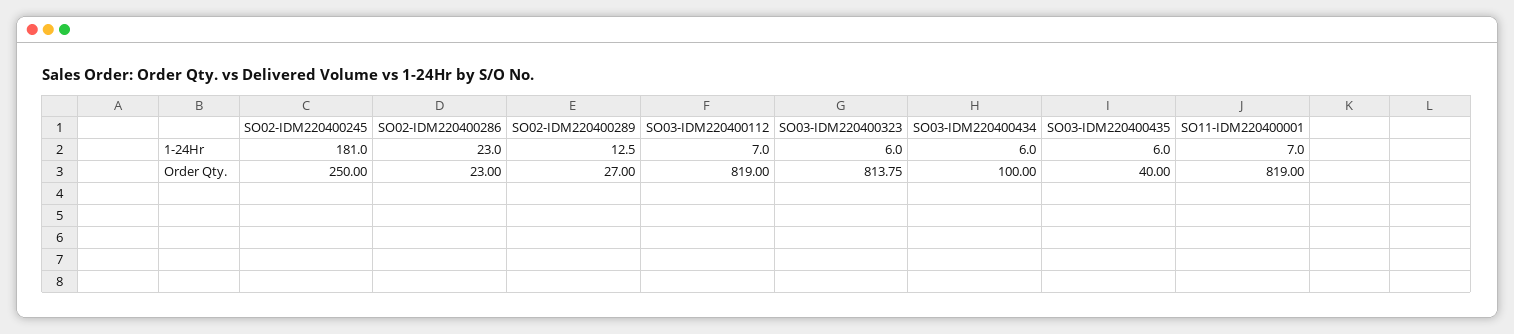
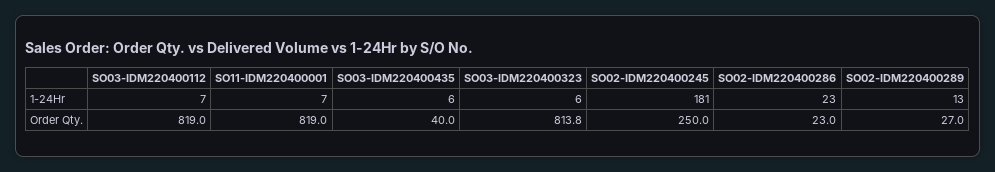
SO03-IDM220400434, 1-24Hr: 6 -> none
SO03-IDM220400434, Order Qty.: 100 -> none

